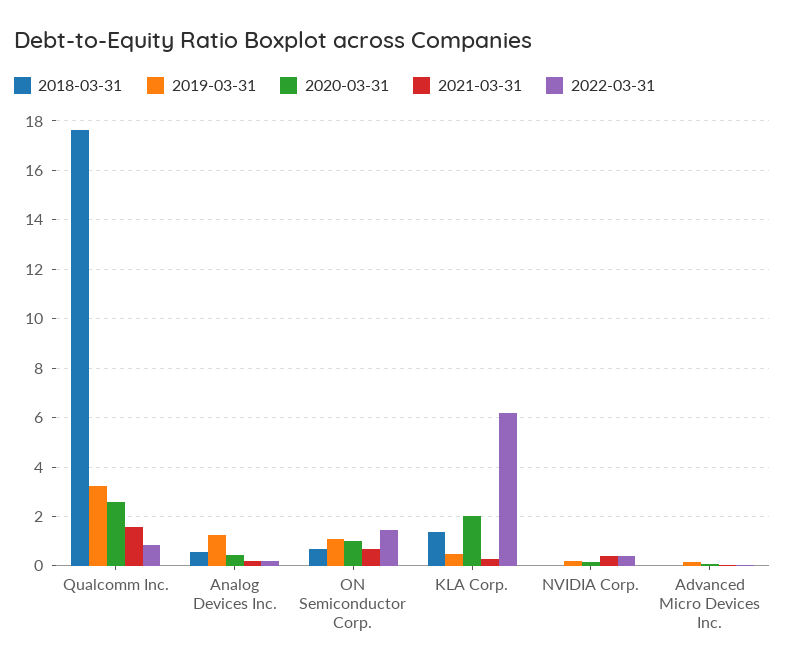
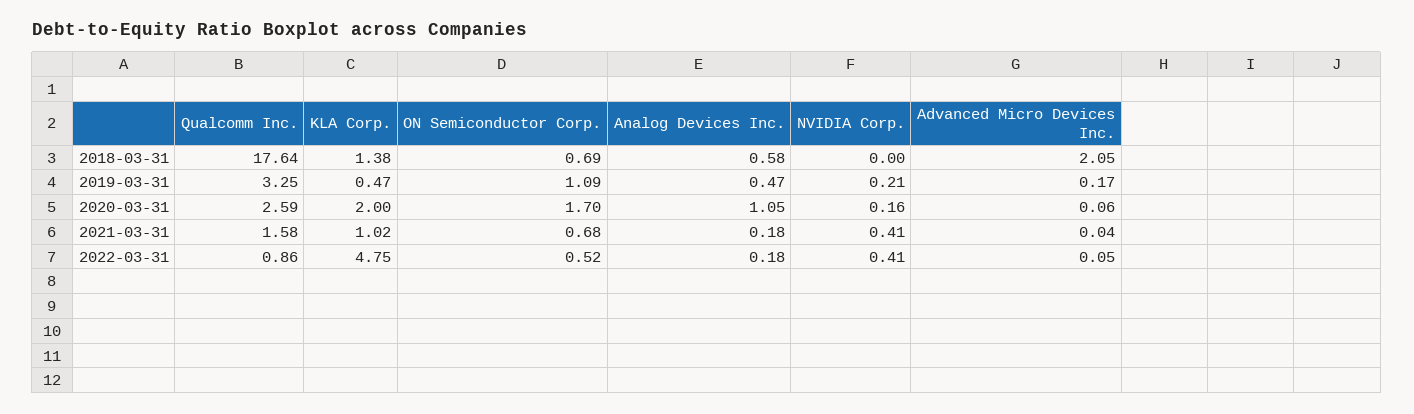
2019-03-31, Analog Devices Inc.: 1.25 -> 0.47
2020-03-31, Analog Devices Inc.: 0.5 -> 1.05
2020-03-31, ON Semiconductor Corp.: 1 -> 1.7
2022-03-31, ON Semiconductor Corp.: 1.5 -> 0.52
2021-03-31, KLA Corp.: 0.25 -> 1.02
2022-03-31, KLA Corp.: 6.25 -> 4.75
2018-03-31, Advanced Micro Devices Inc.: 0 -> 2.05

